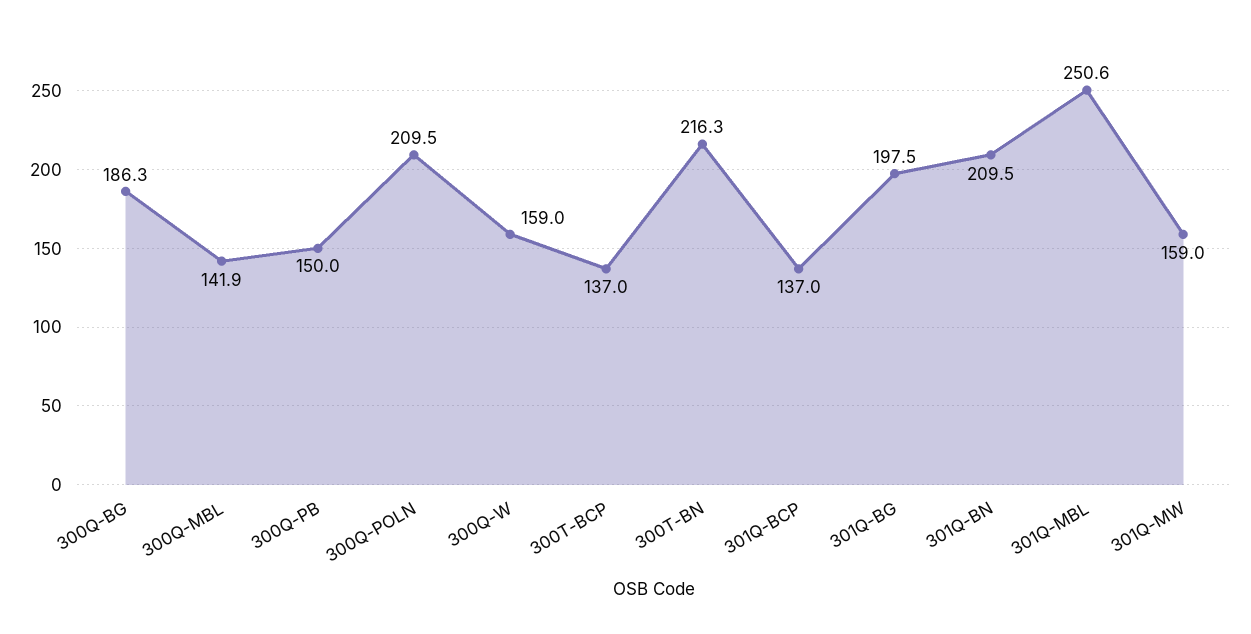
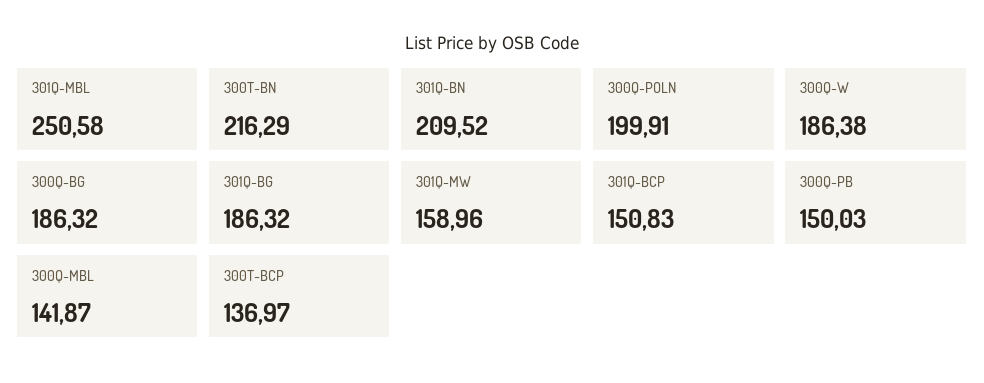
300Q-POLN: 209.5 -> 199.91
300Q-W: 159 -> 186.38
301Q-BCP: 137 -> 150.83
301Q-BG: 197.5 -> 186.32

